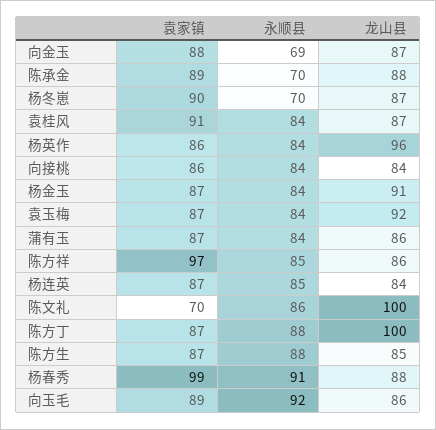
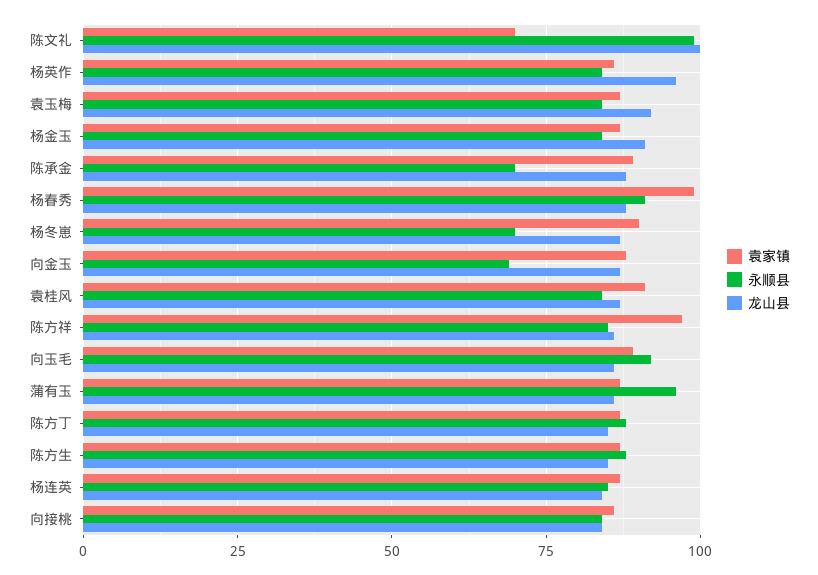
永顺县, 蒲有玉: 84 -> 95
永顺县, 陈文礼: 86 -> 100
龙山县, 陈方丁: 100 -> 85

